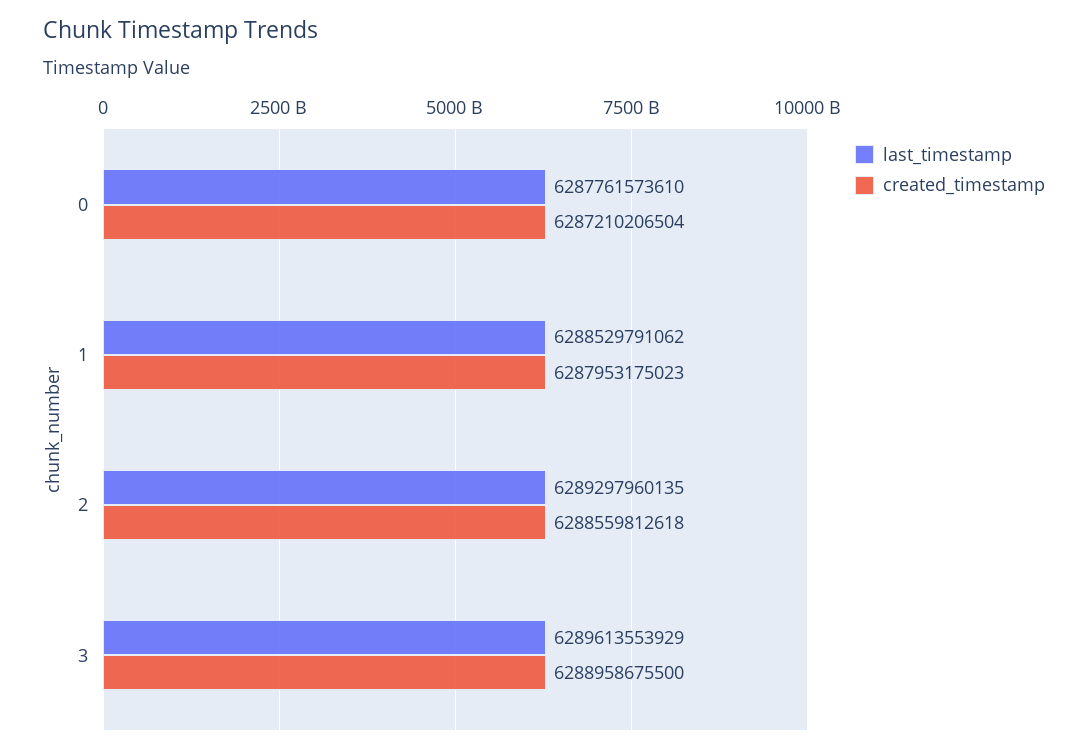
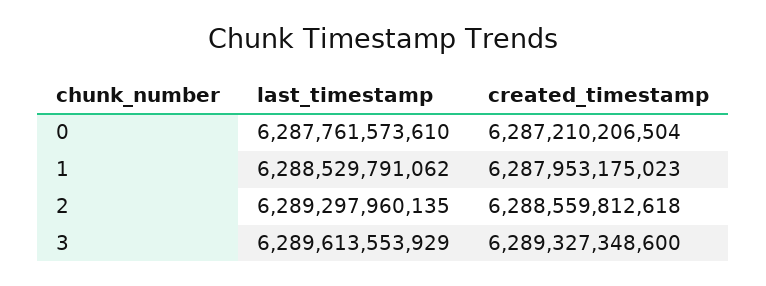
created_timestamp, 3: 6288958675500 -> 6289327348600

